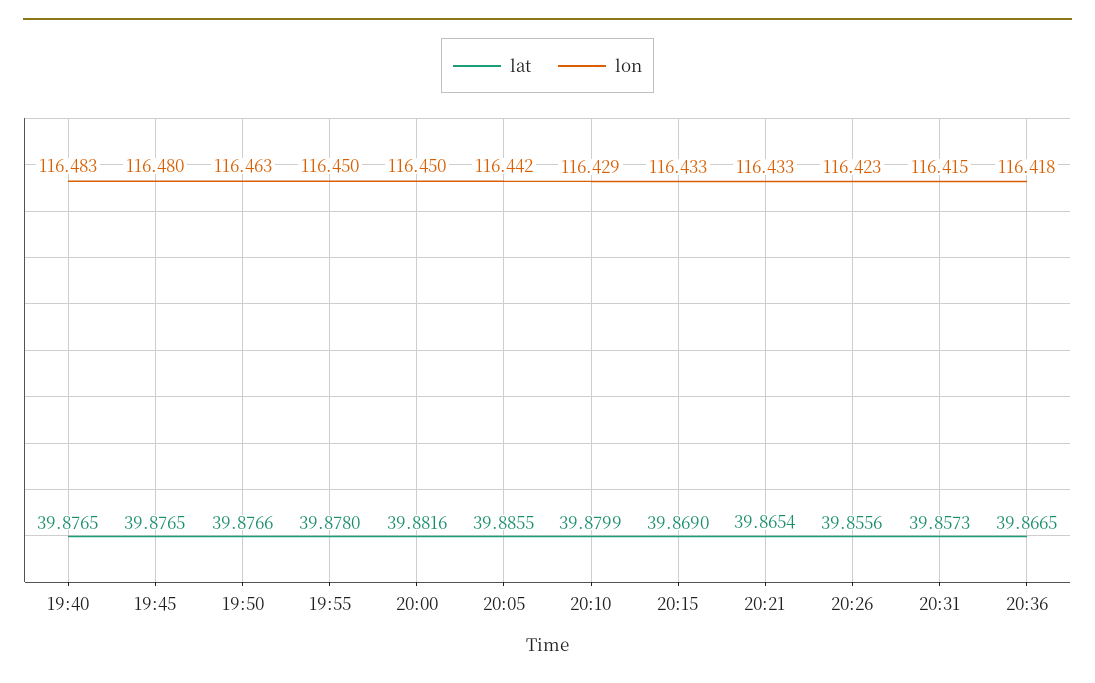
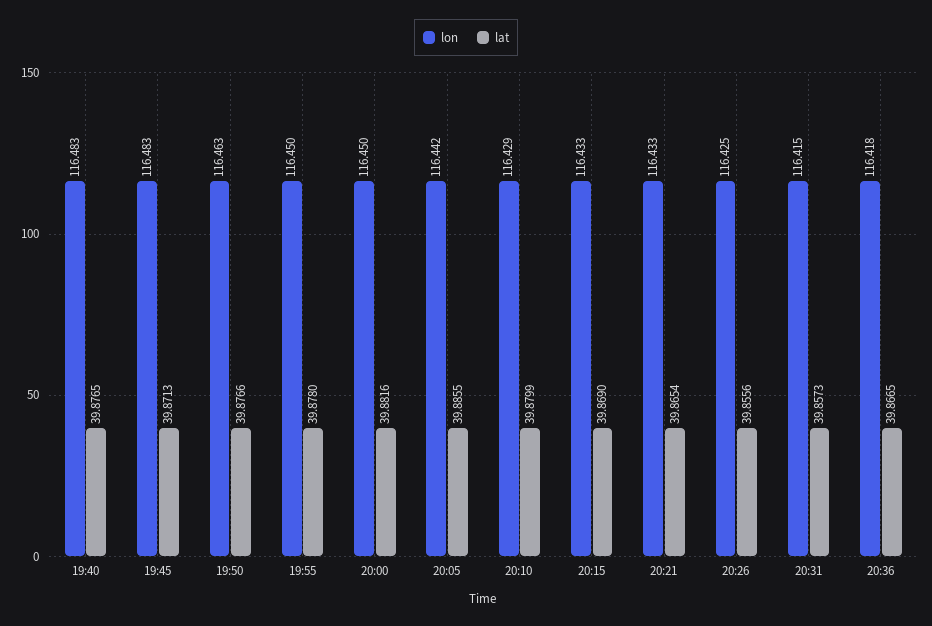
lat, 19:45: 39.8765 -> 39.8713
lon, 19:45: 116.48 -> 116.483
lon, 20:26: 116.423 -> 116.425

